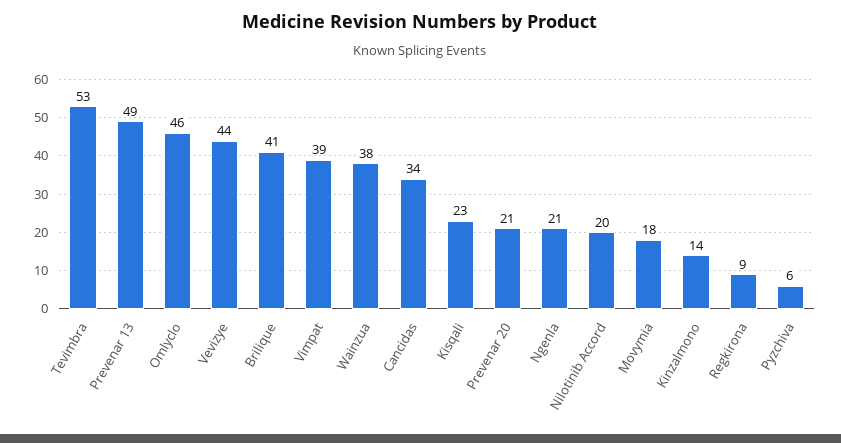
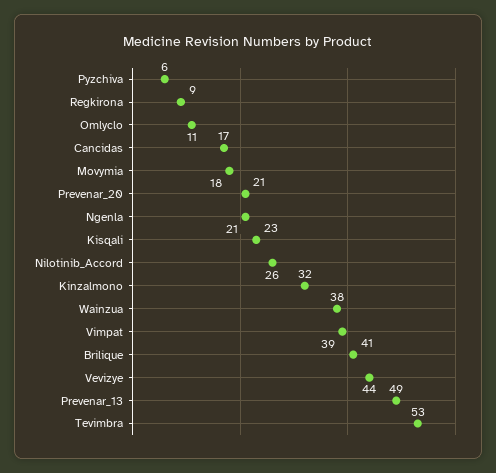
Omlyclo: 46 -> 11
Cancidas: 34 -> 17
Nilotinib Accord: 20 -> 26
Kinzalmono: 14 -> 32

